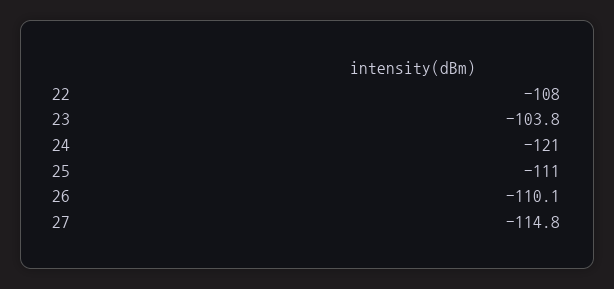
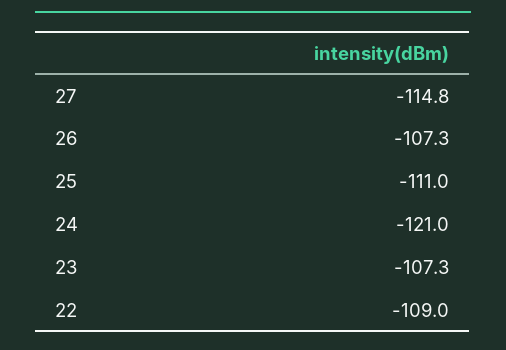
22: -108 -> -109
23: -103.8 -> -107.3
26: -110.1 -> -107.3

